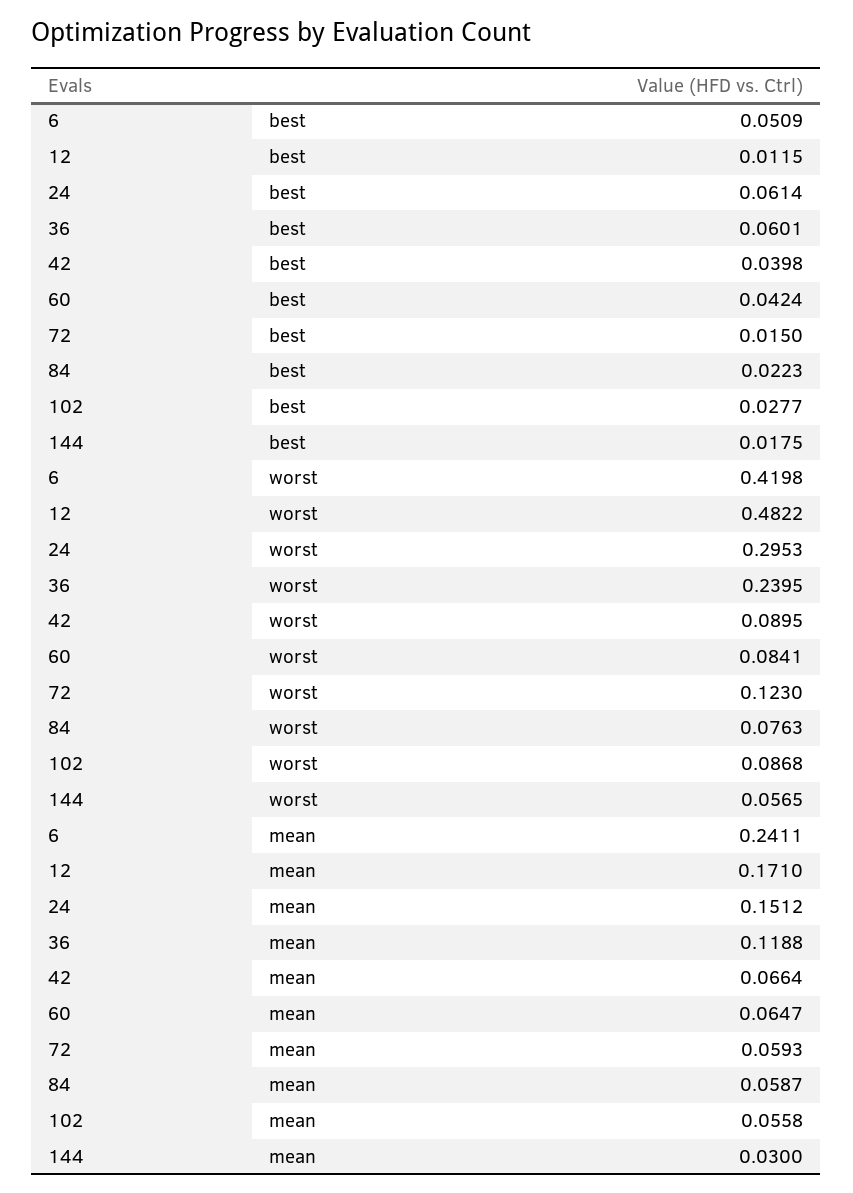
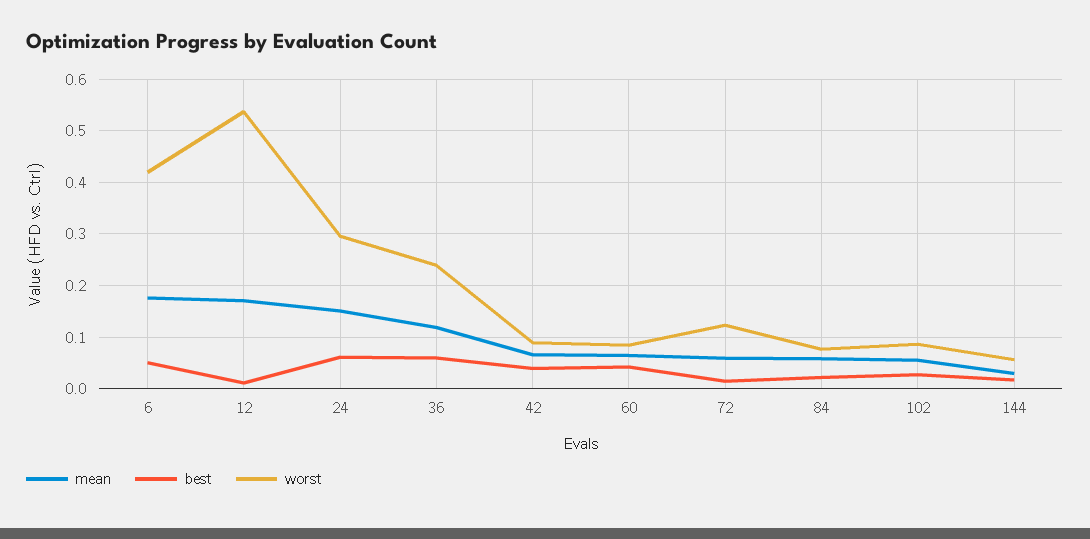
worst, 12: 0.4822 -> 0.54
mean, 6: 0.2411 -> 0.18

